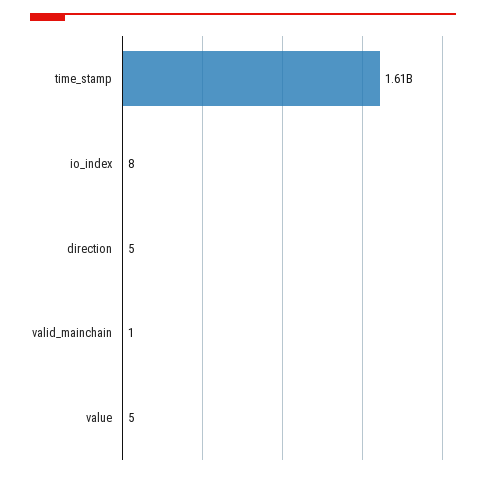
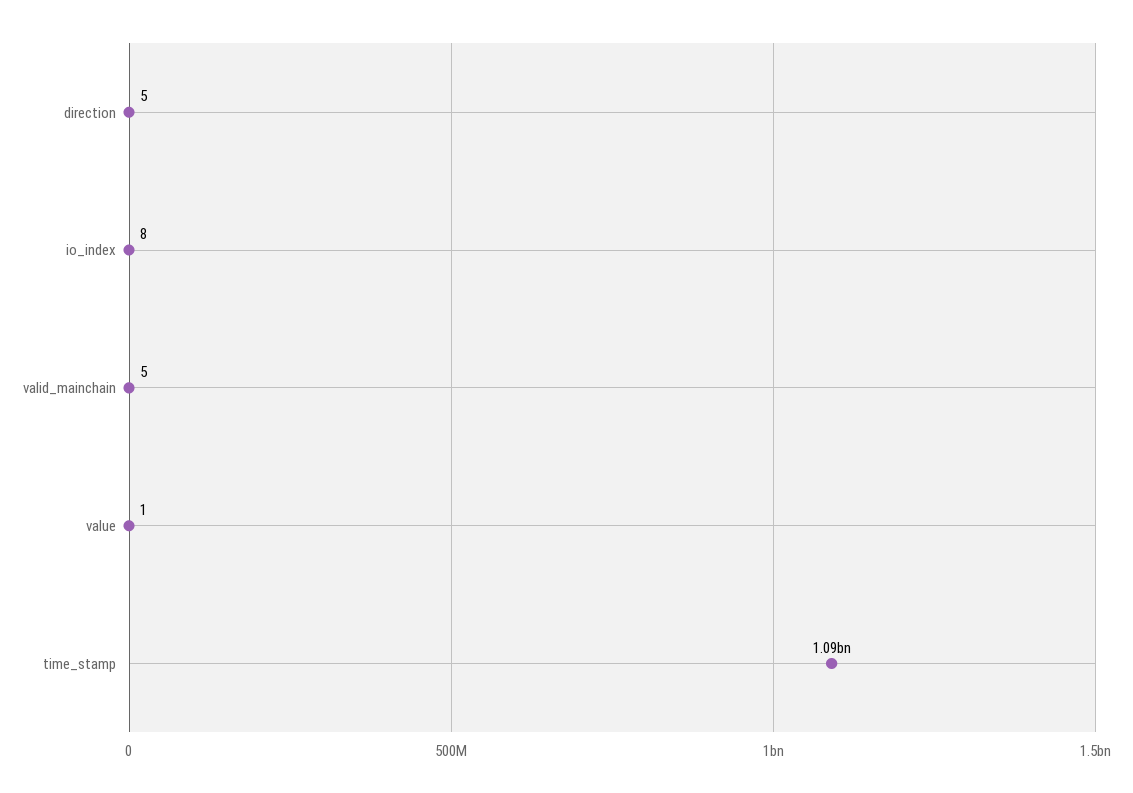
time_stamp: 1610000000 -> 1090000000
valid_mainchain: 1 -> 5
value: 5 -> 1

